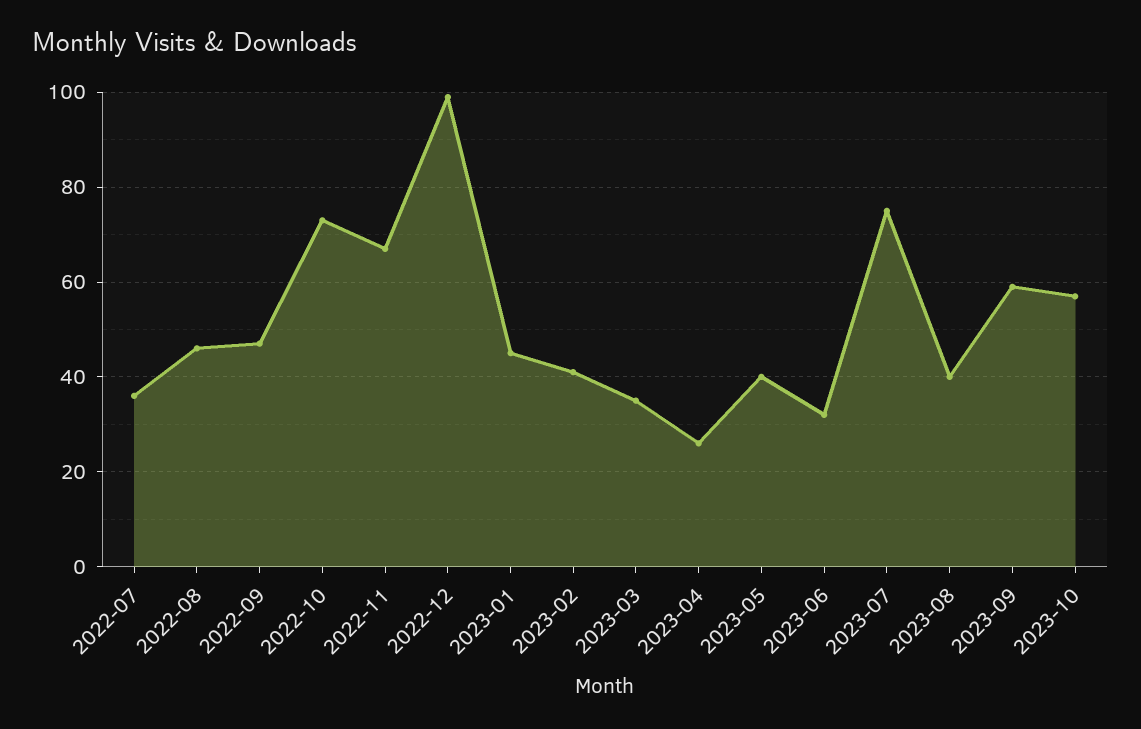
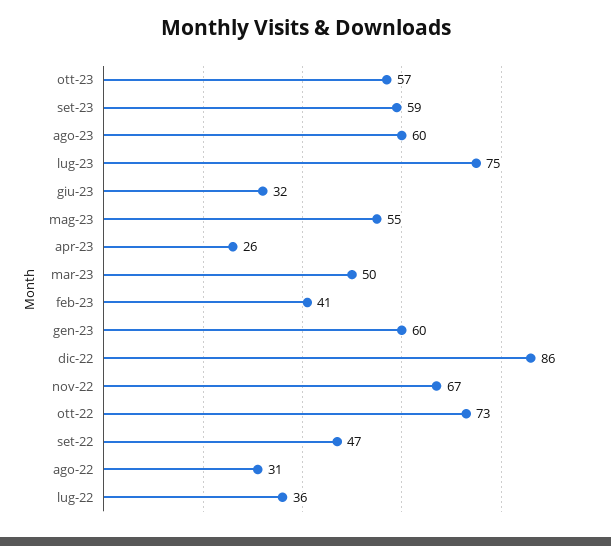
2022-08: 45 -> 31
2022-12: 100 -> 86
2023-01: 45 -> 60
2023-03: 35 -> 50
2023-05: 40 -> 55
2023-08: 40 -> 60

